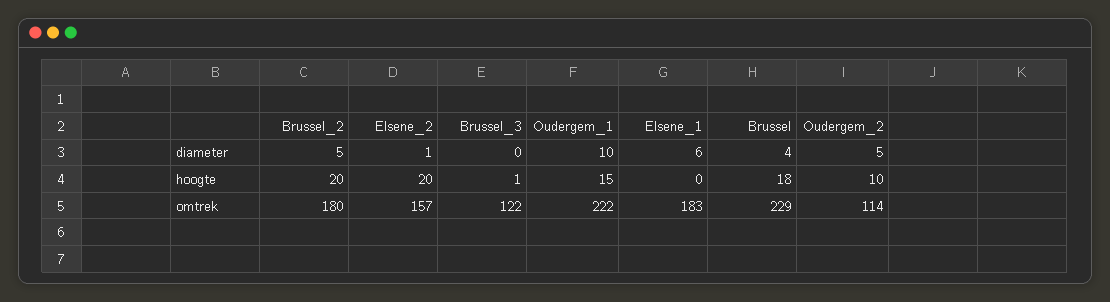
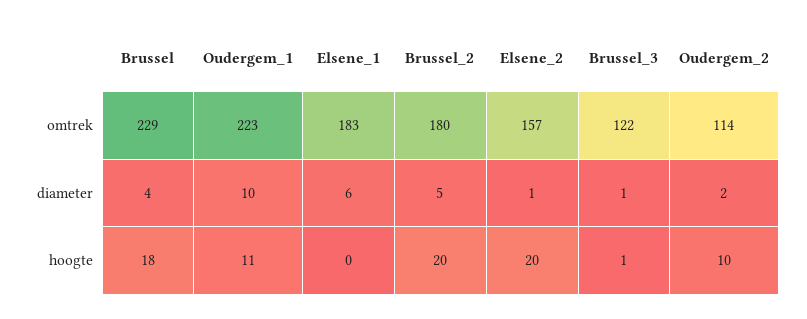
Brussel_3, diameter: 0 -> 1
Oudergem_2, diameter: 5 -> 2
Oudergem_1, hoogte: 15 -> 11
Oudergem_1, omtrek: 222 -> 223

